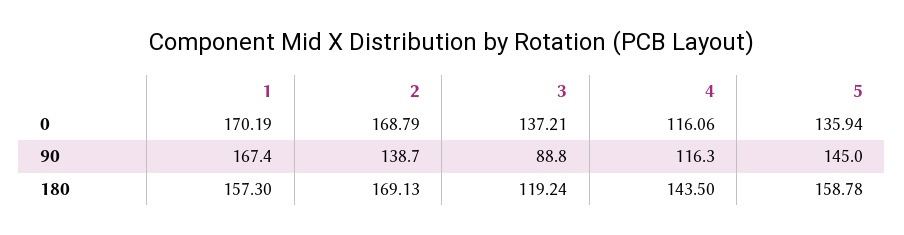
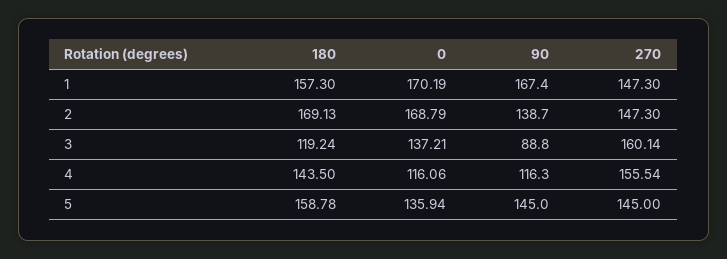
1, 270: none -> 147.3
2, 270: none -> 147.3
3, 270: none -> 160.14
4, 270: none -> 155.54
5, 270: none -> 145

